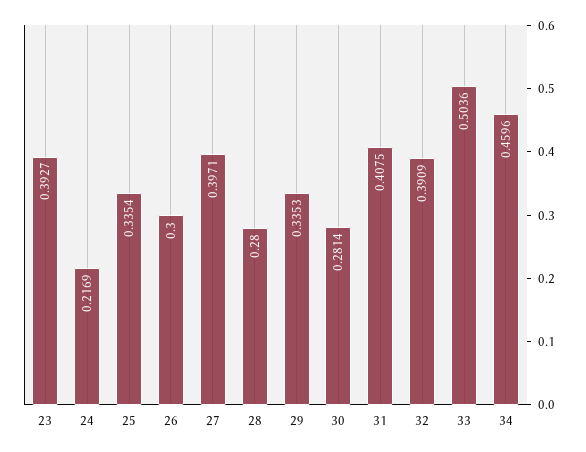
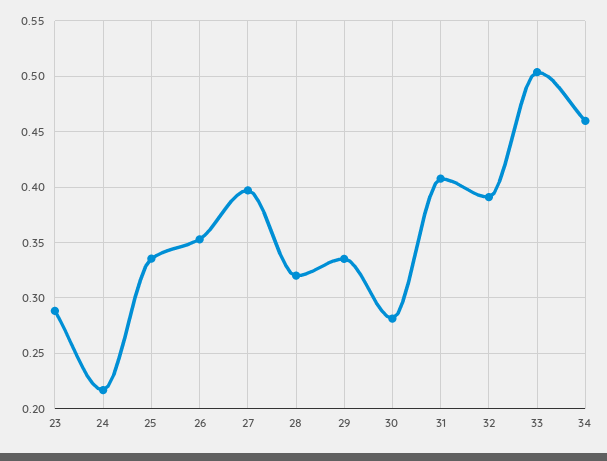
23: 0.3927 -> 0.29
26: 0.3 -> 0.35
28: 0.28 -> 0.32

